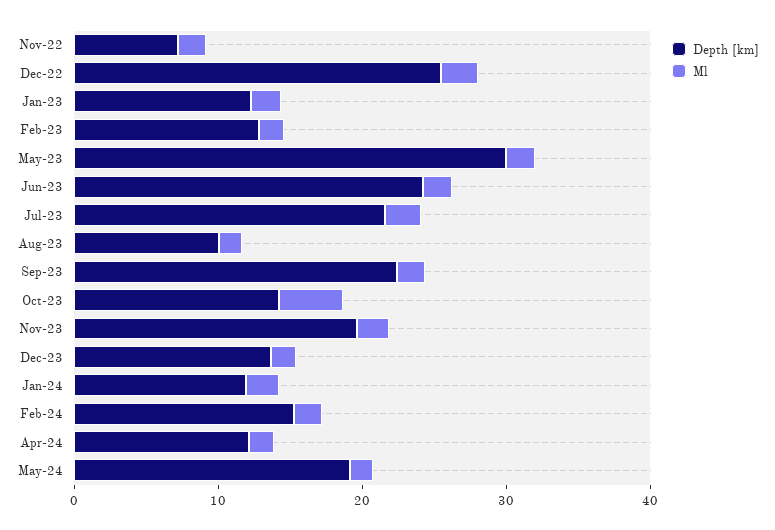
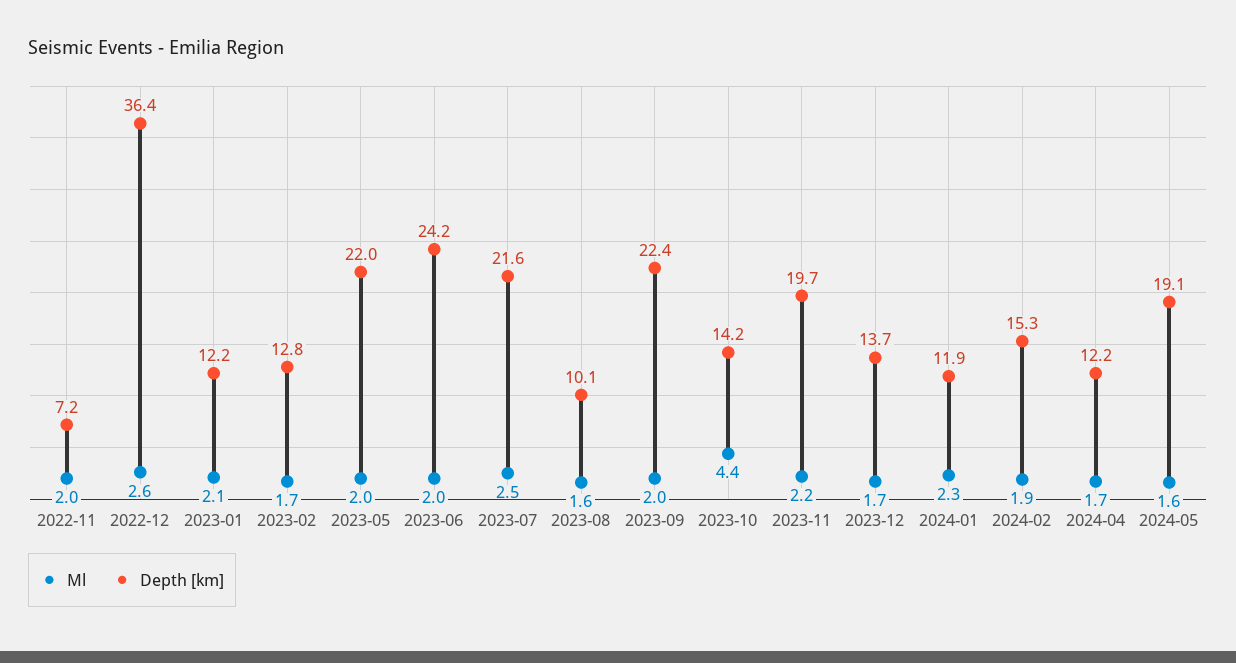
Depth [km], Dec-22: 26 -> 36.4
Depth [km], May-23: 30 -> 22

